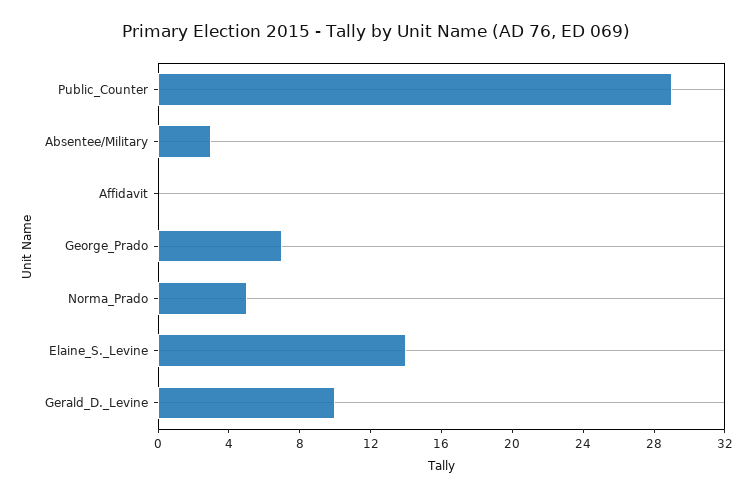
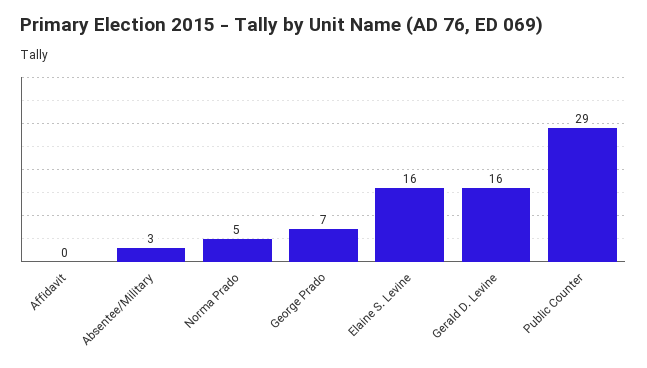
Elaine_S._Levine: 14 -> 16
Gerald_D._Levine: 10 -> 16

